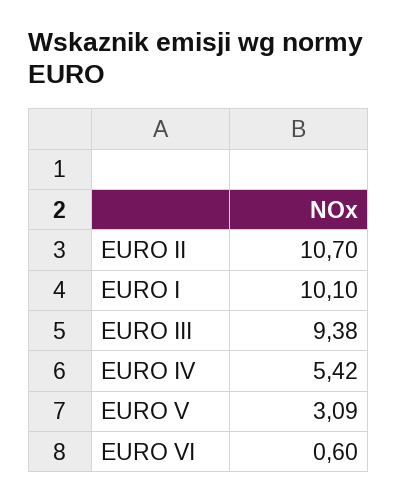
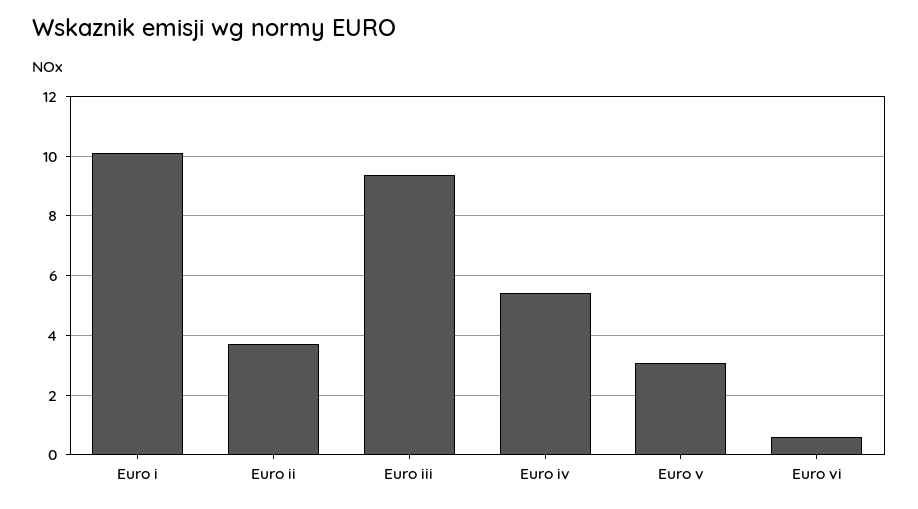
EURO II: 10.7 -> 3.75

